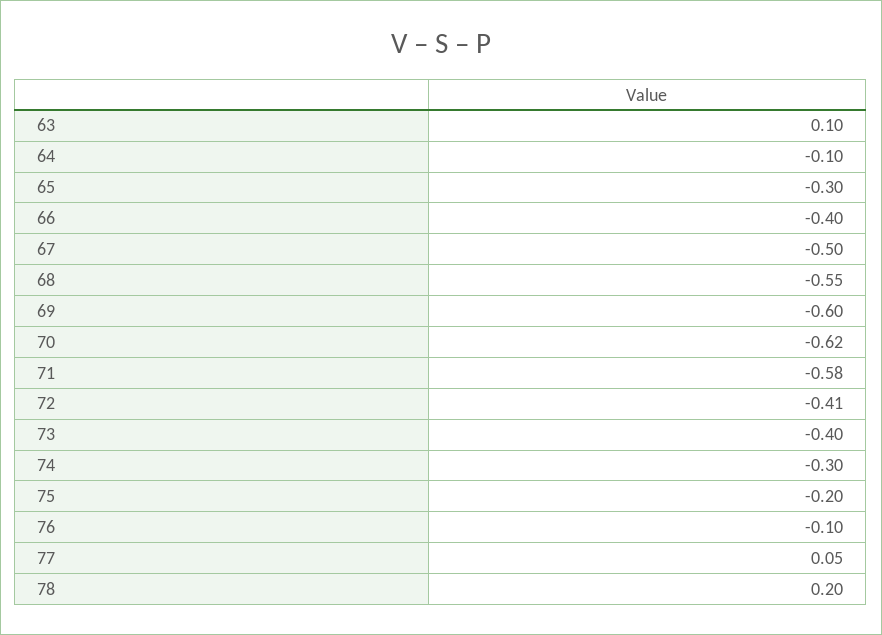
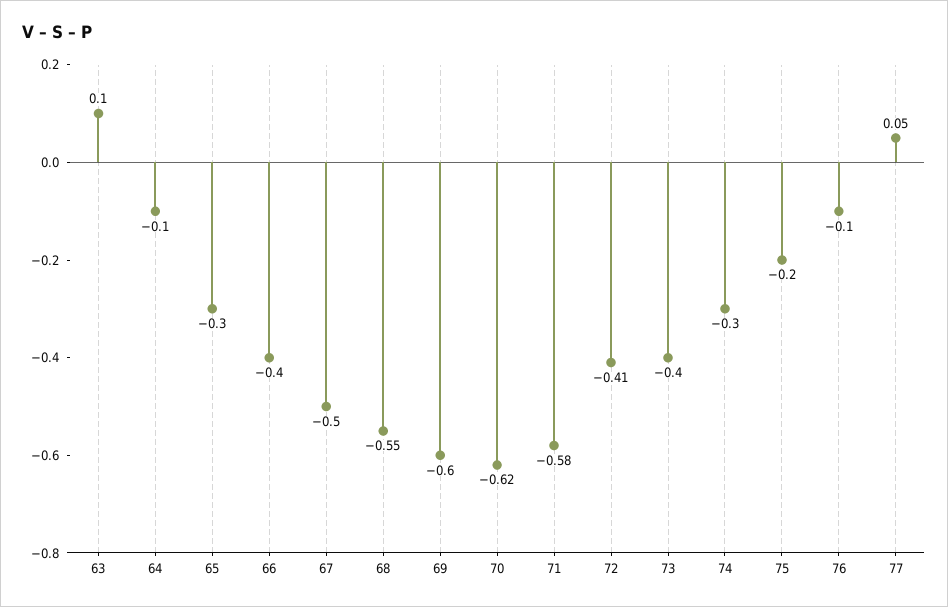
78: 0.2 -> none

